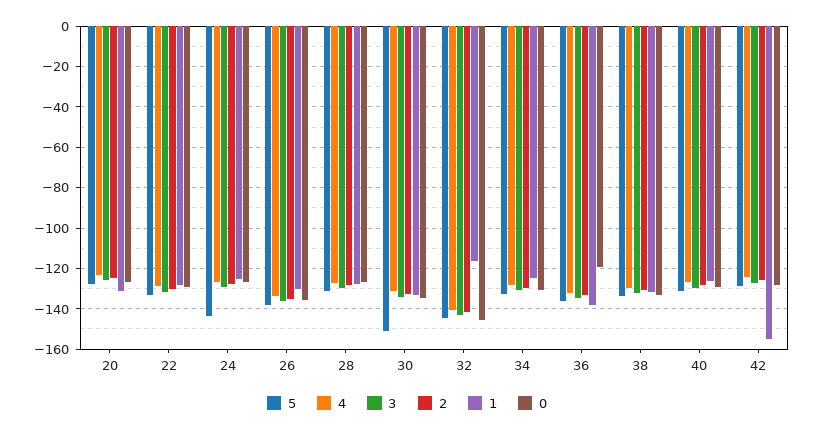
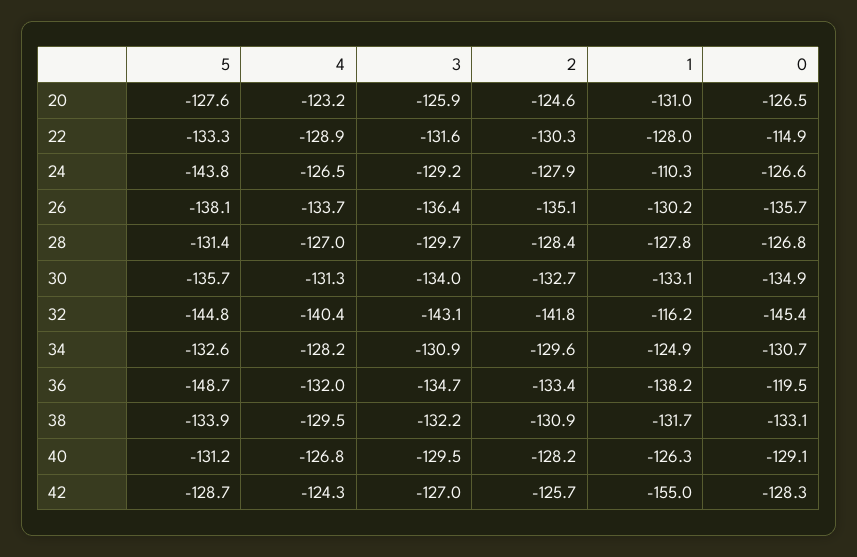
0, 22: -130 -> -114.9
1, 24: -125 -> -110.3
5, 30: -150 -> -135.7
5, 36: -135 -> -148.7

